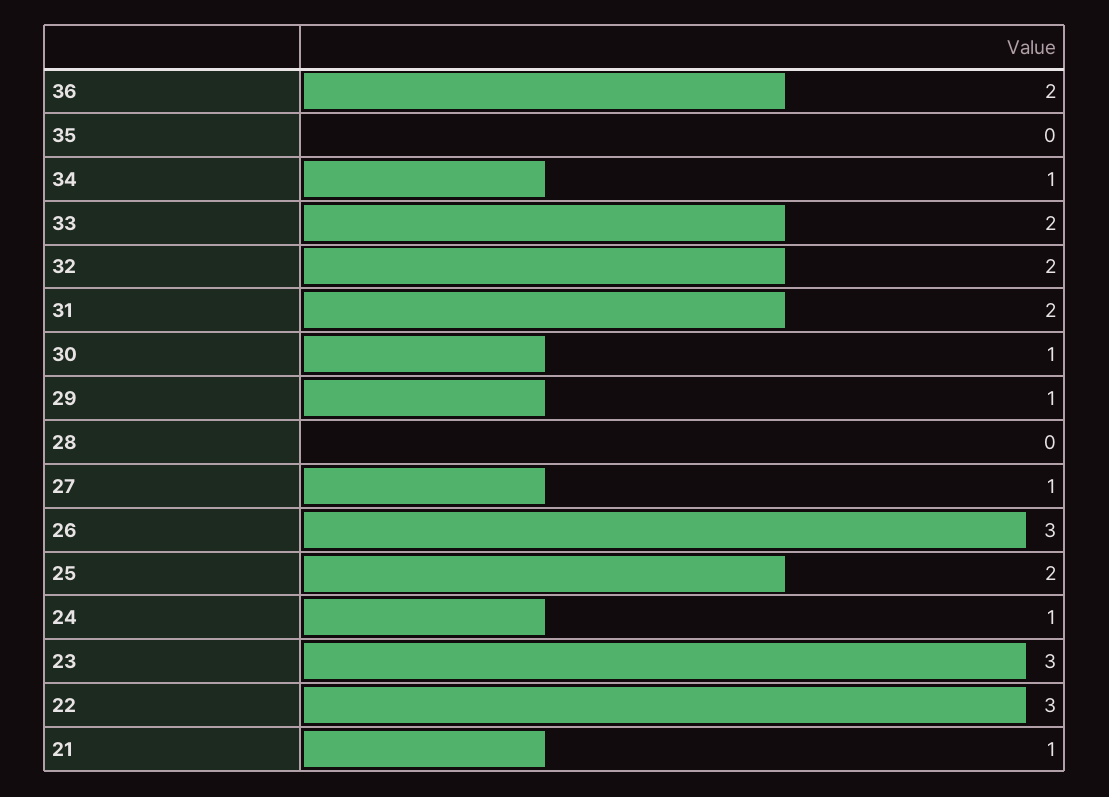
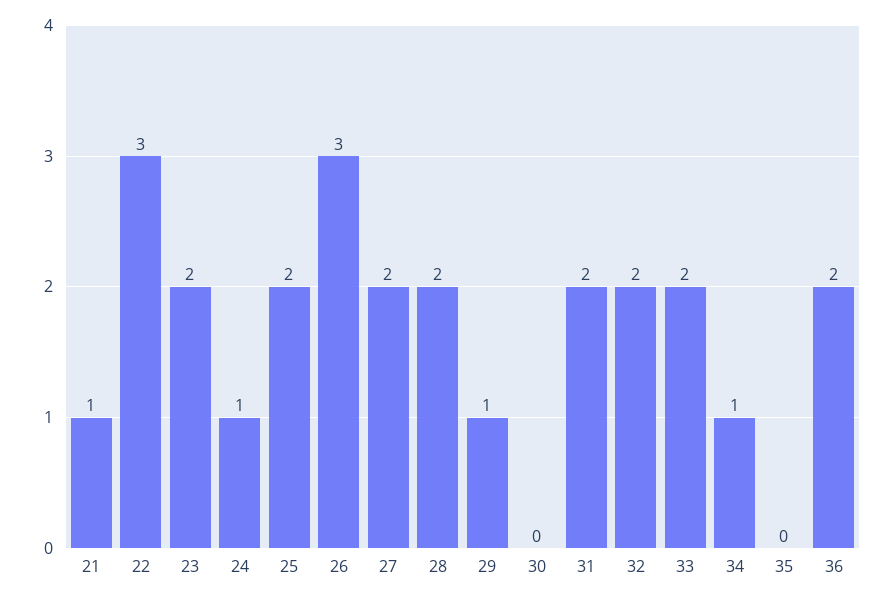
30: 1 -> 0
28: 0 -> 2
27: 1 -> 2
23: 3 -> 2

